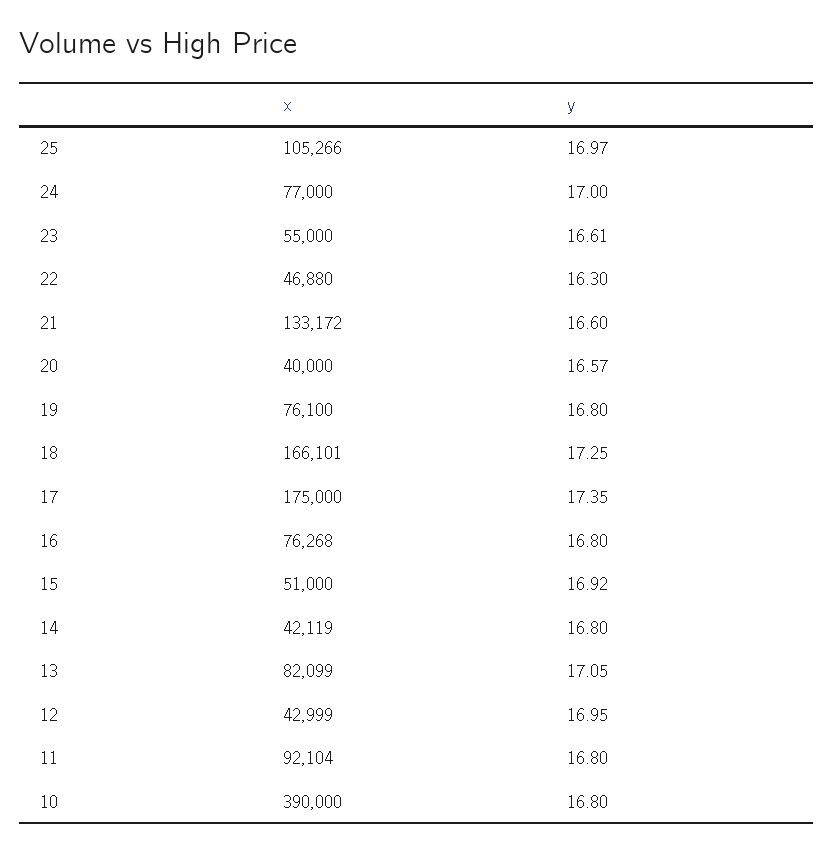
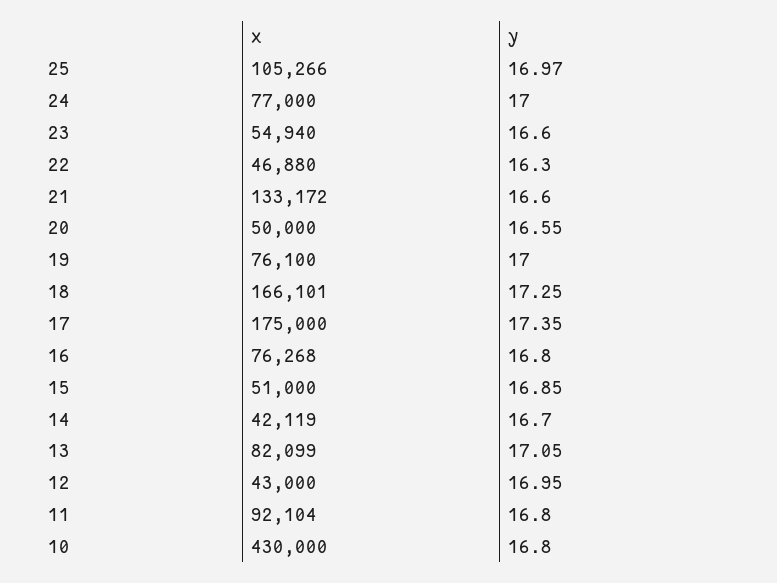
x, 23: 55000 -> 54940
y, 23: 16.61 -> 16.6
x, 20: 40000 -> 50000
y, 20: 16.57 -> 16.55
y, 19: 16.8 -> 17
y, 15: 16.92 -> 16.85
y, 14: 16.8 -> 16.7
x, 12: 42999 -> 43000
x, 10: 390000 -> 430000

